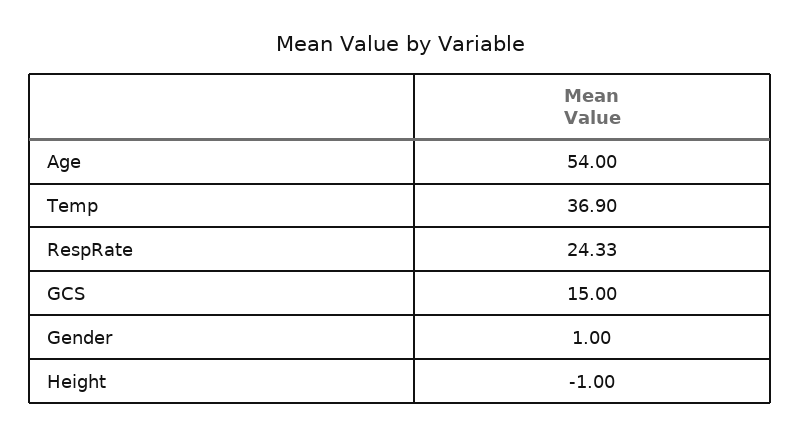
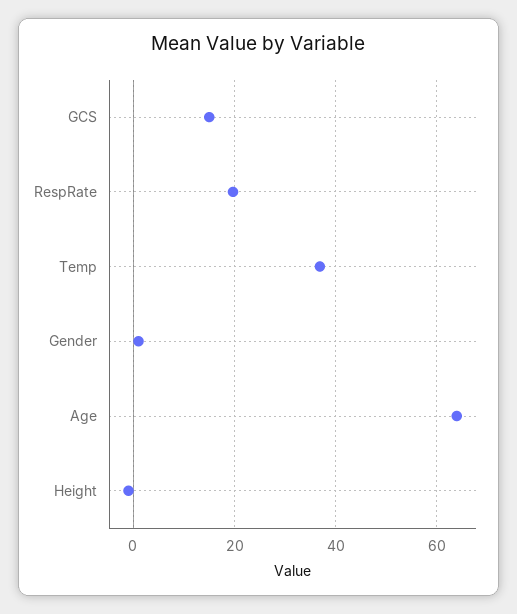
Age: 54 -> 64
RespRate: 24.33 -> 20

